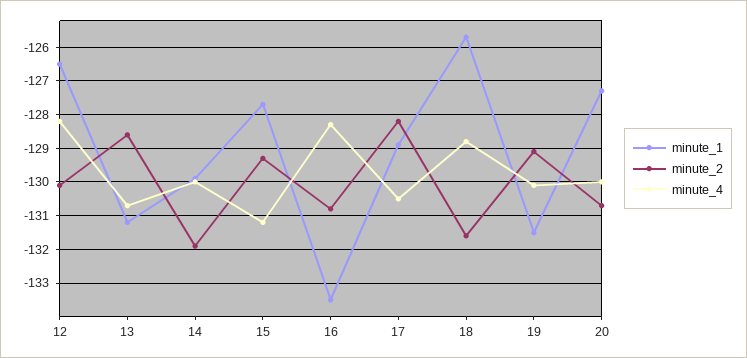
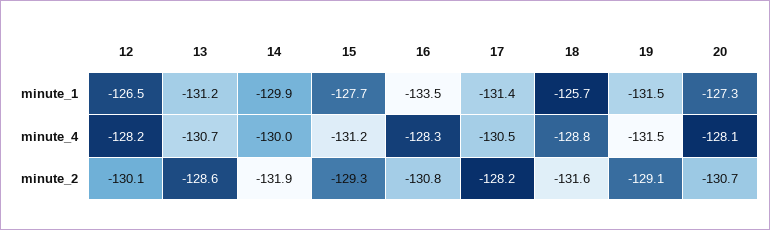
minute_1, 17: -129 -> -131.4
minute_4, 19: -130 -> -131.5
minute_4, 20: -130 -> -128.1

